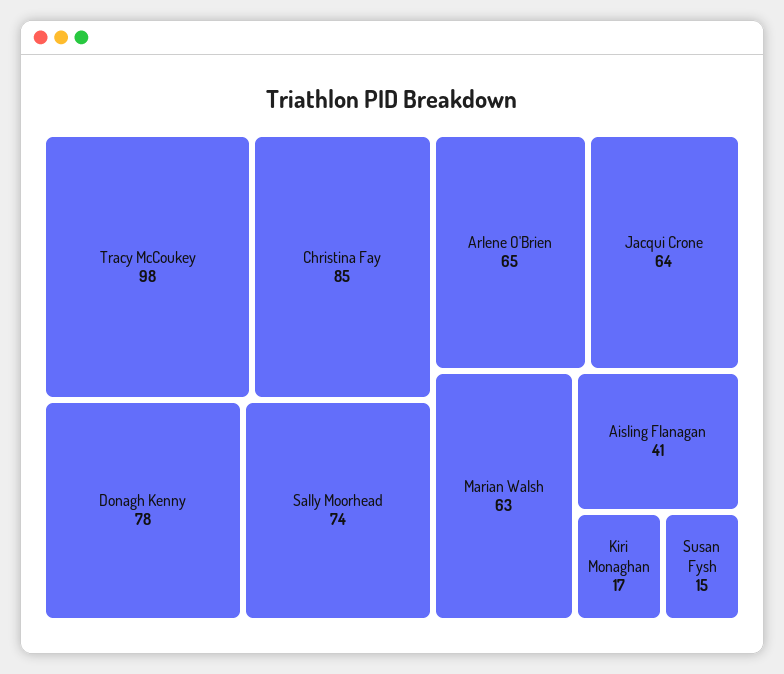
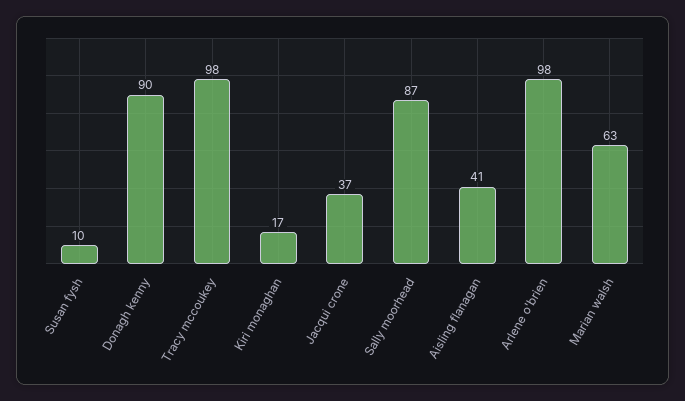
Christina Fay: 85 -> none
Donagh Kenny: 78 -> 90
Sally Moorhead: 74 -> 87
Arlene O'Brien: 65 -> 98
Jacqui Crone: 64 -> 37
Susan Fysh: 15 -> 10

